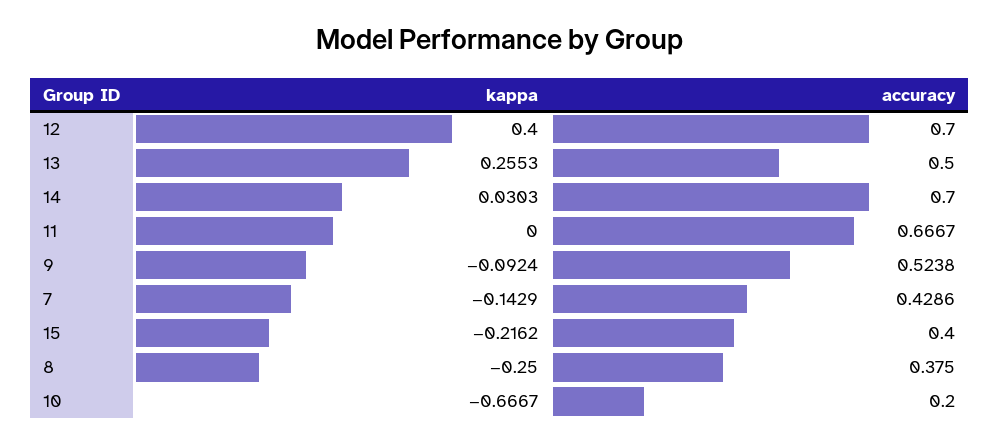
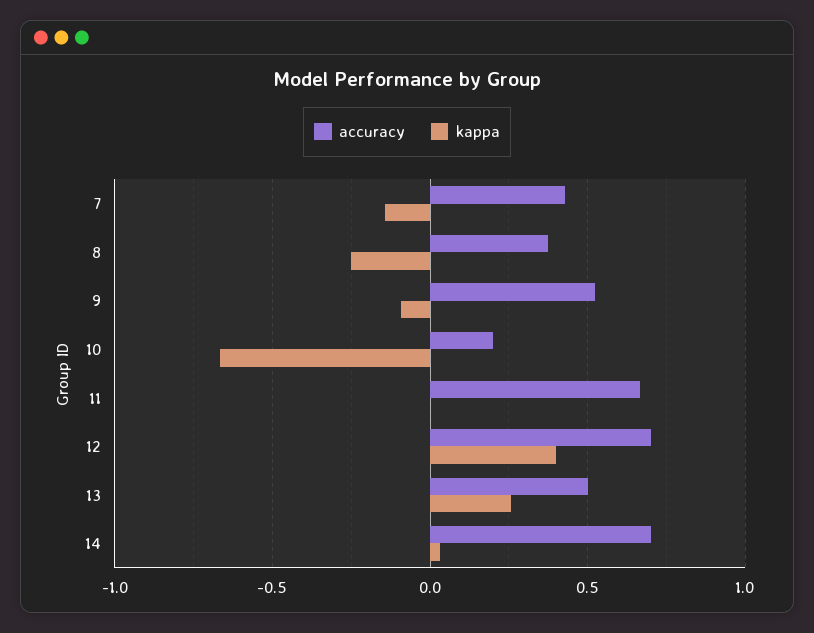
kappa, 15: -0.2162 -> none
accuracy, 15: 0.4 -> none

